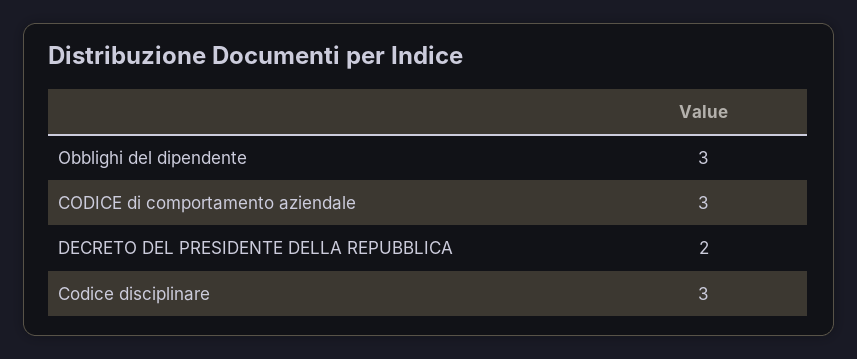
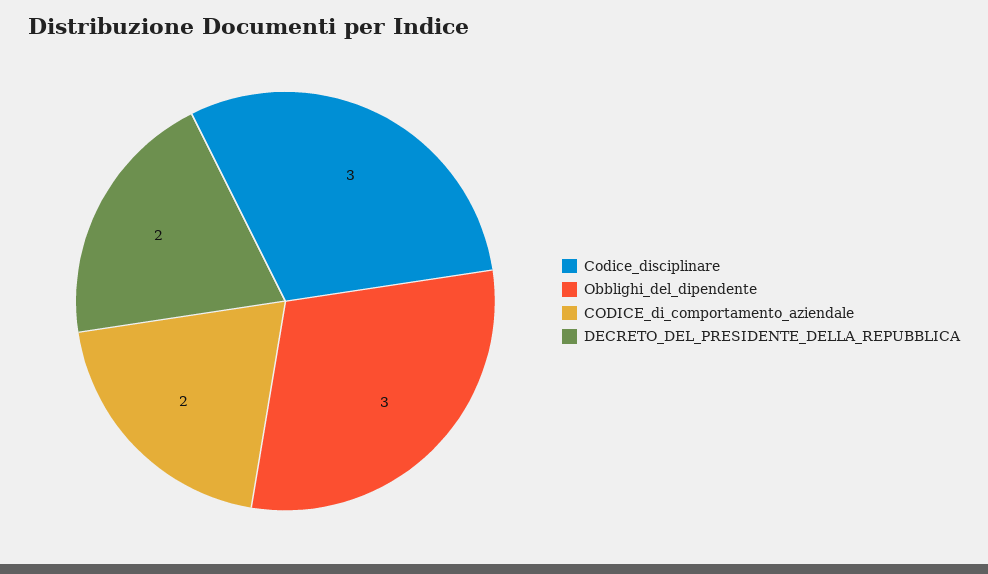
CODICE di comportamento aziendale: 3 -> 2

